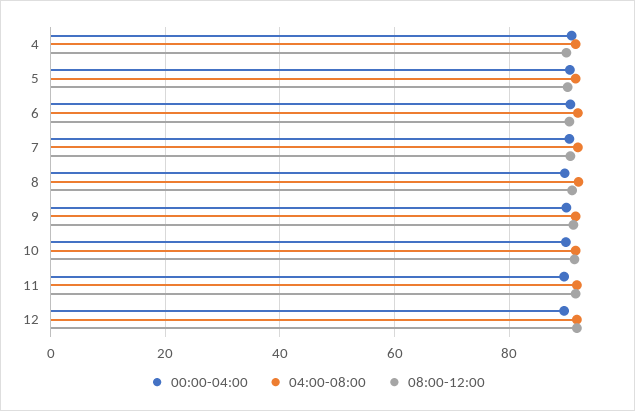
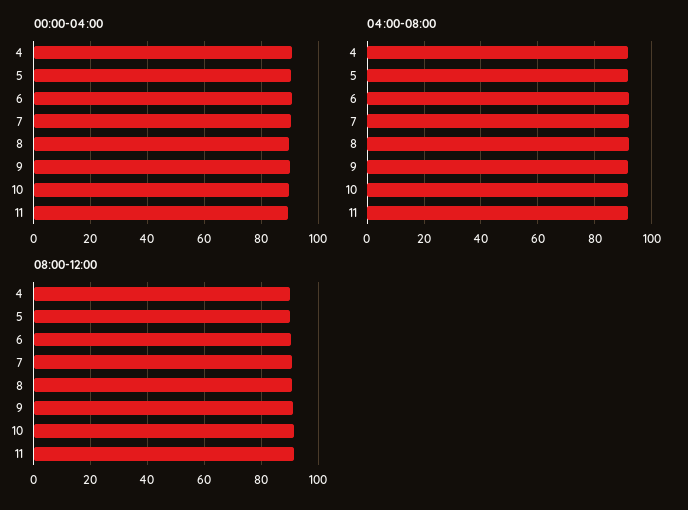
00:00-04:00, 12: 90 -> none
04:00-08:00, 12: 92 -> none
08:00-12:00, 12: 92 -> none

